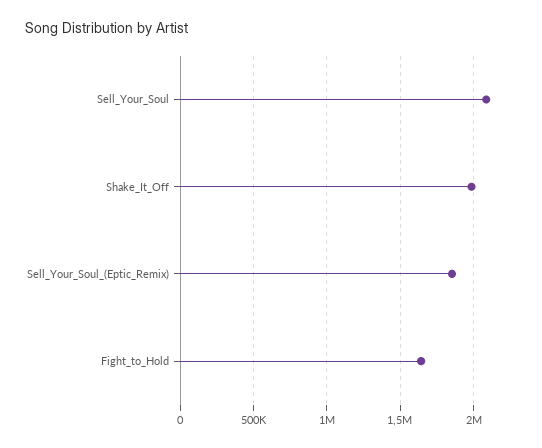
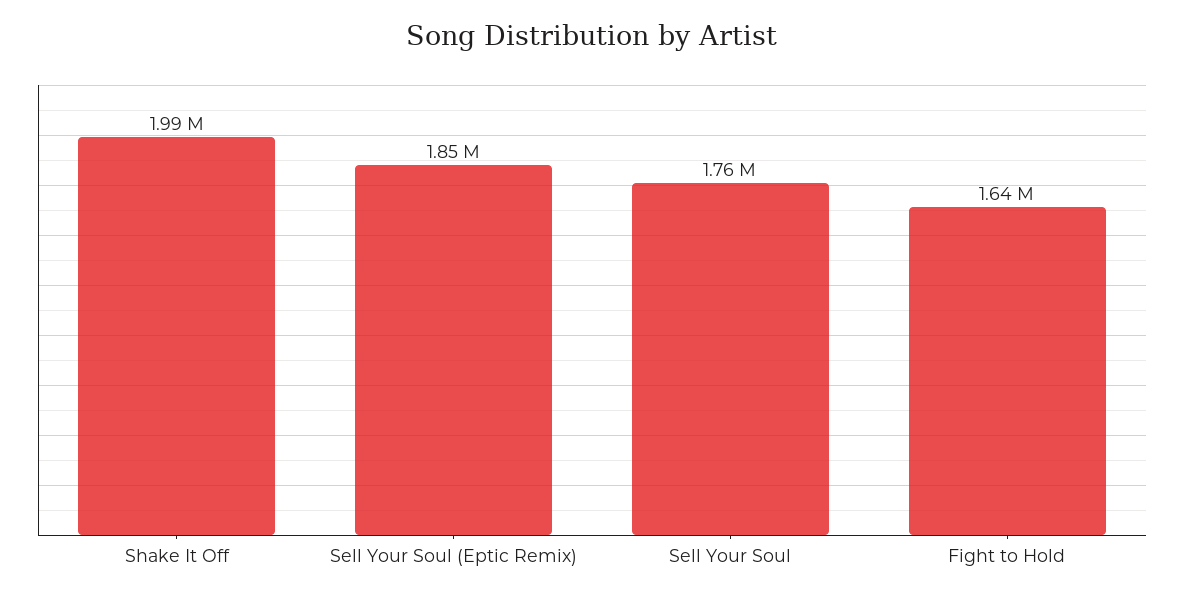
Sell_Your_Soul: 2100000 -> 1760000

